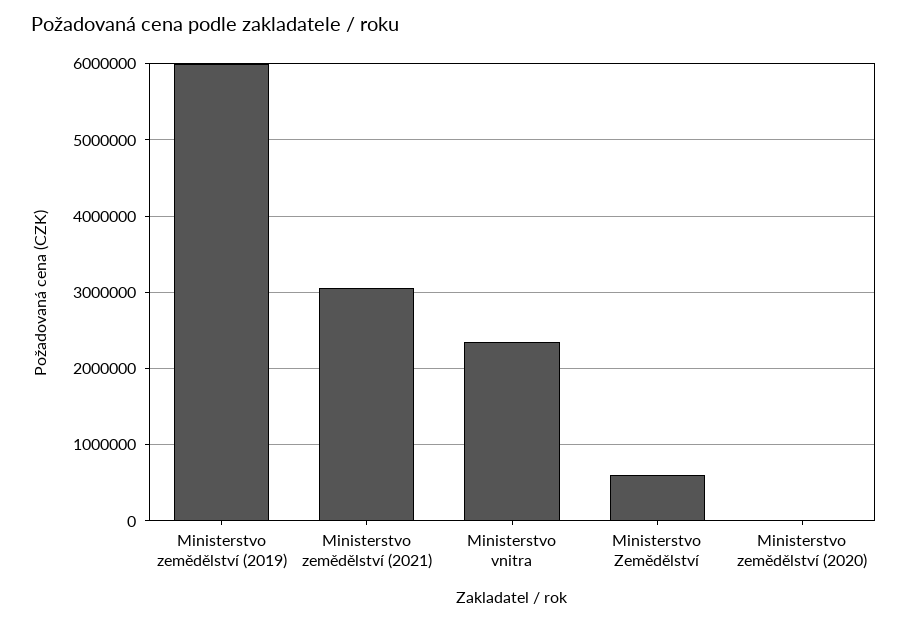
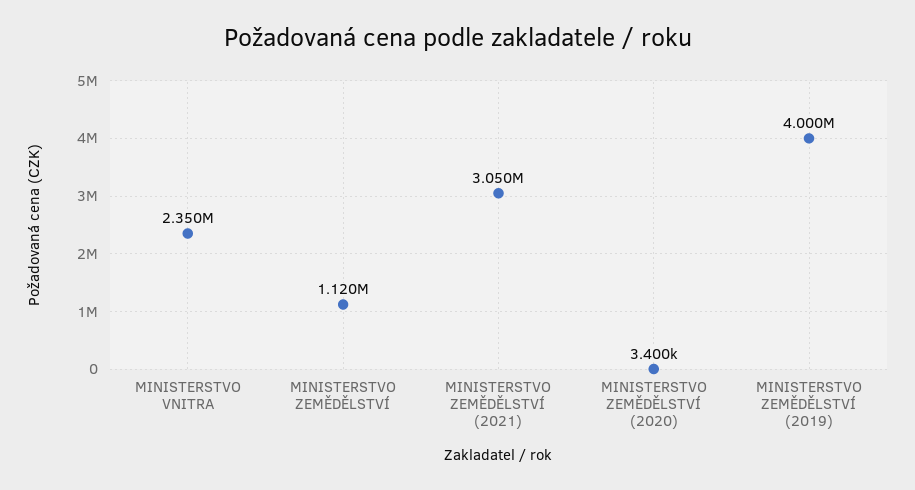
Ministerstvo zemědělství (2019): 6000000 -> 4000000
Ministerstvo Zemědělství: 600000 -> 1120000

